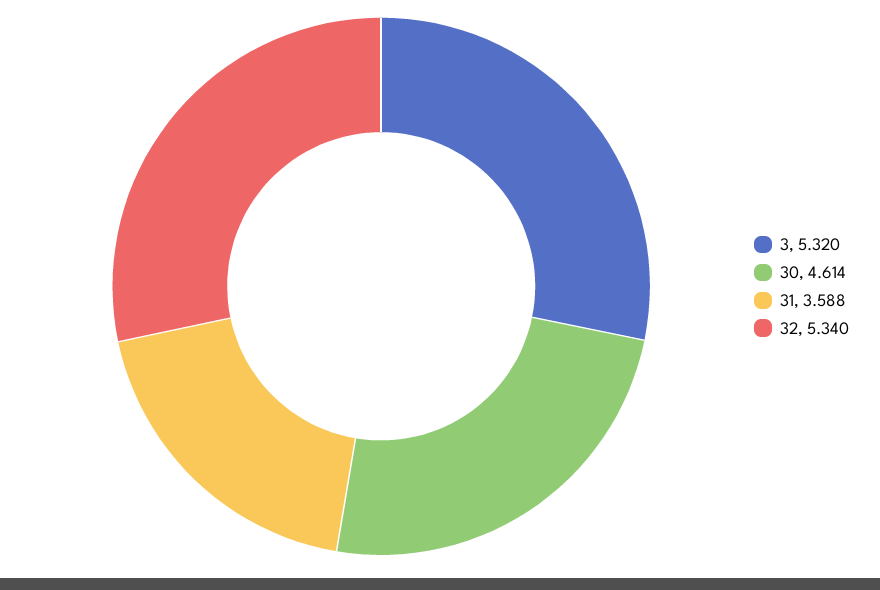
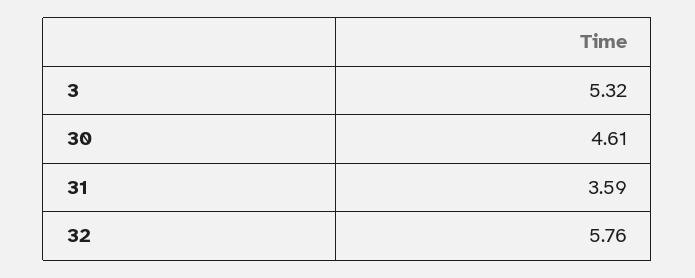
32: 5.34 -> 5.76

